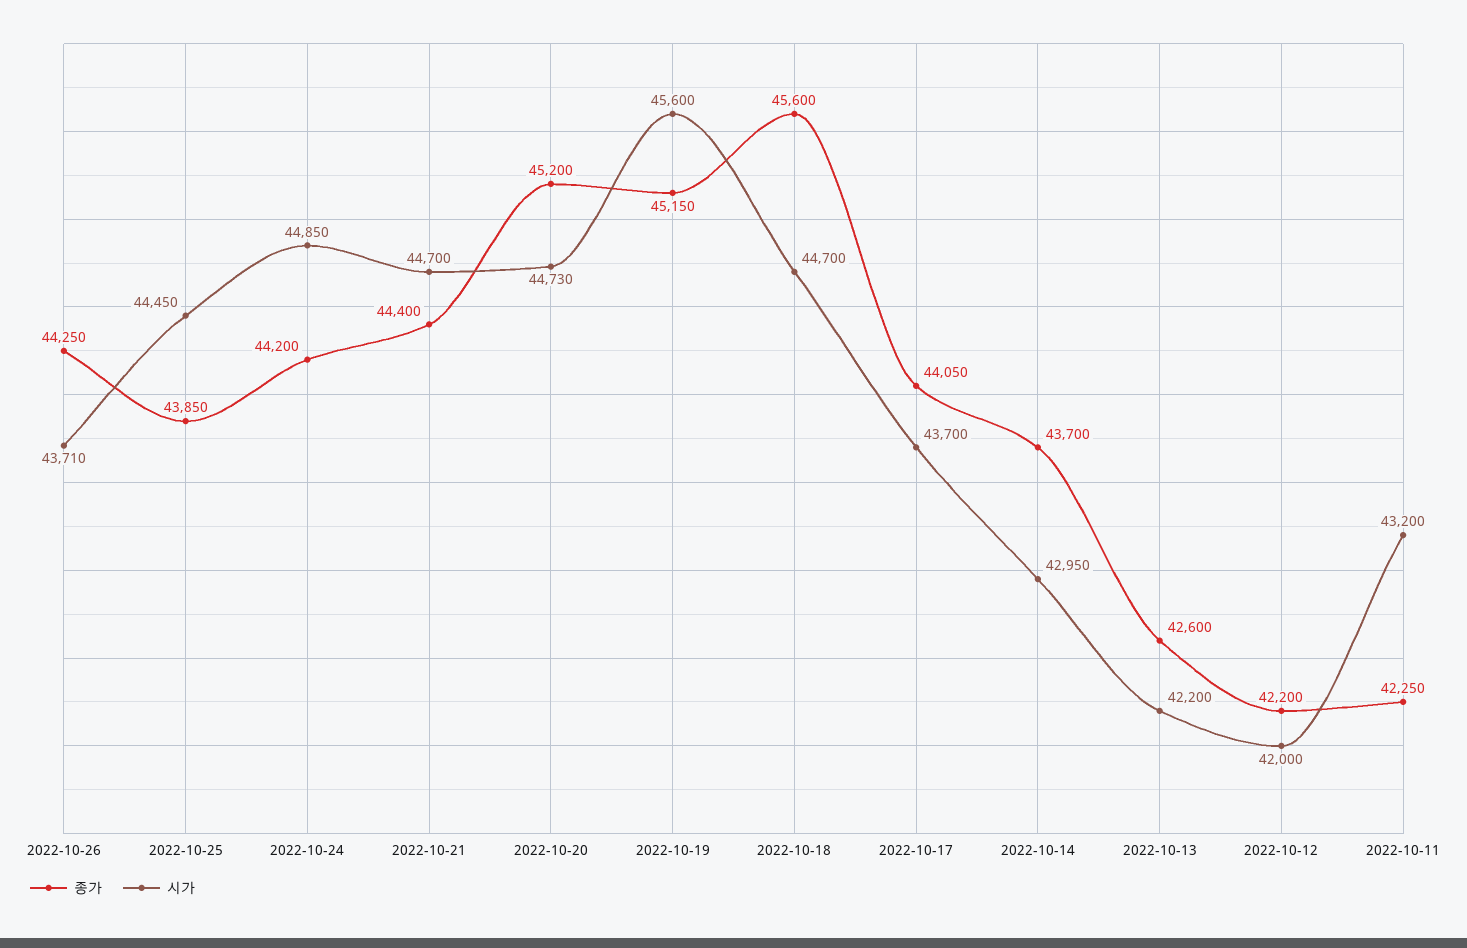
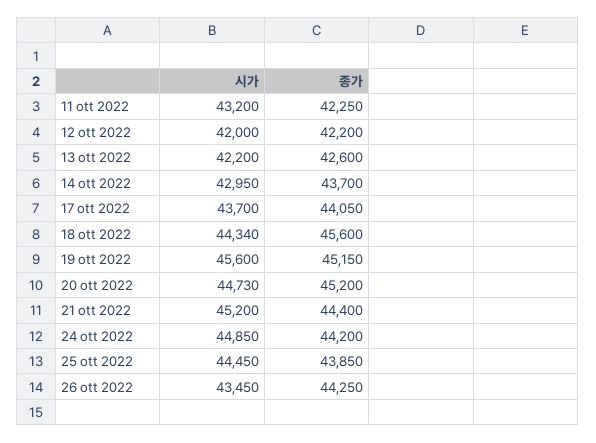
시가, 2022-10-26: 43710 -> 43450
시가, 2022-10-21: 44700 -> 45200
시가, 2022-10-18: 44700 -> 44340

